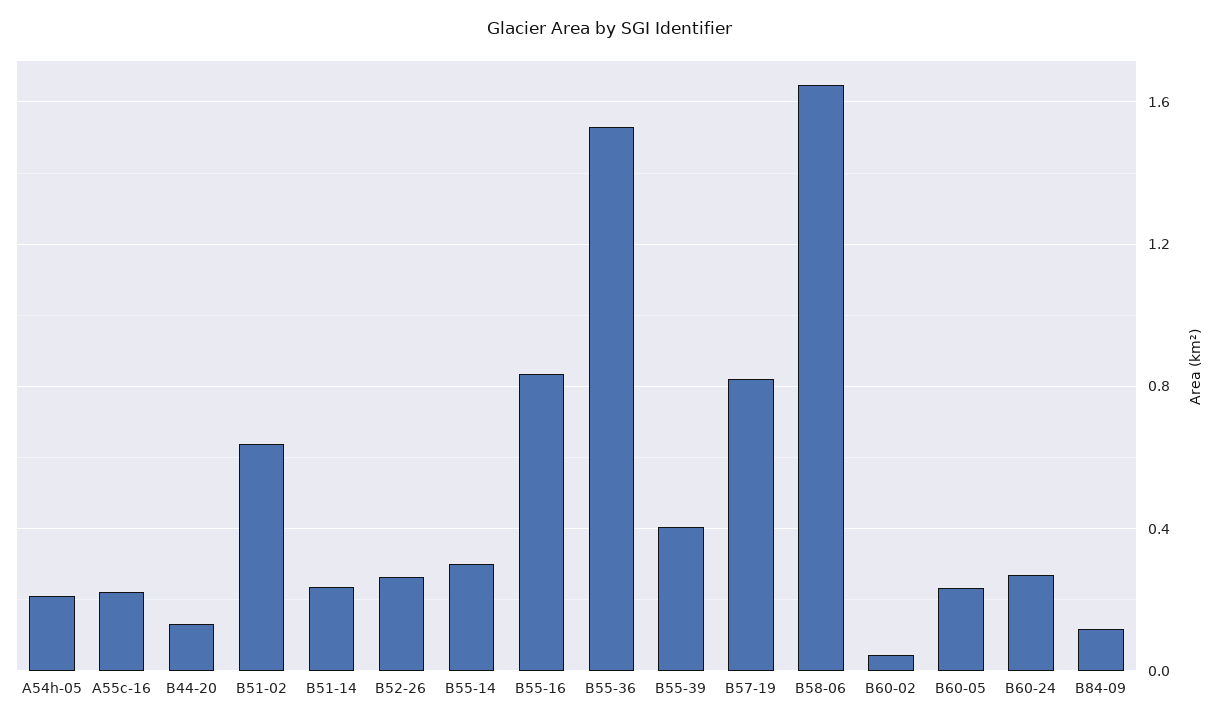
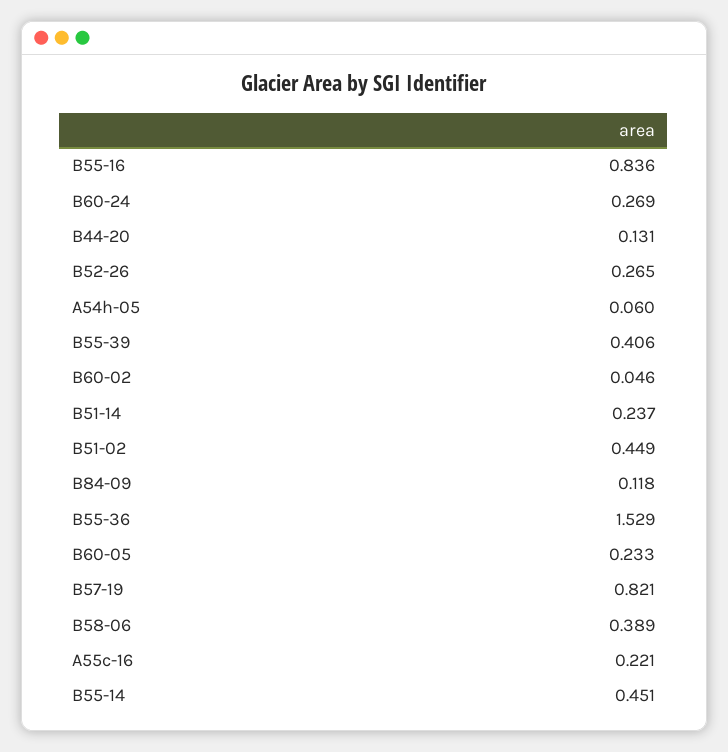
A54h-05: 0.2 -> 0.06
B51-02: 0.65 -> 0.449
B55-14: 0.3 -> 0.451
B58-06: 1.65 -> 0.389

